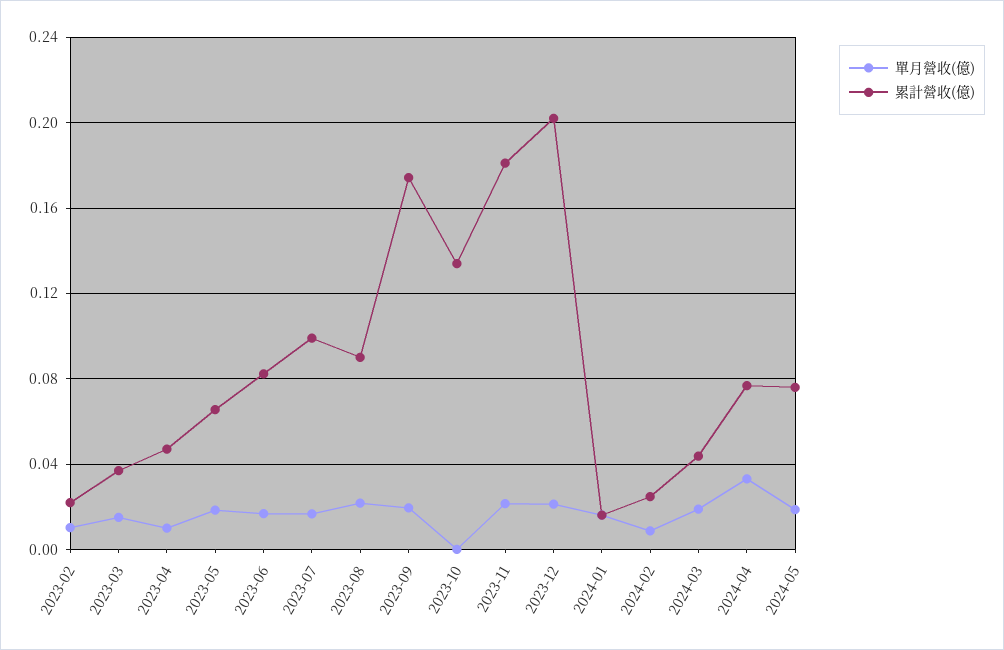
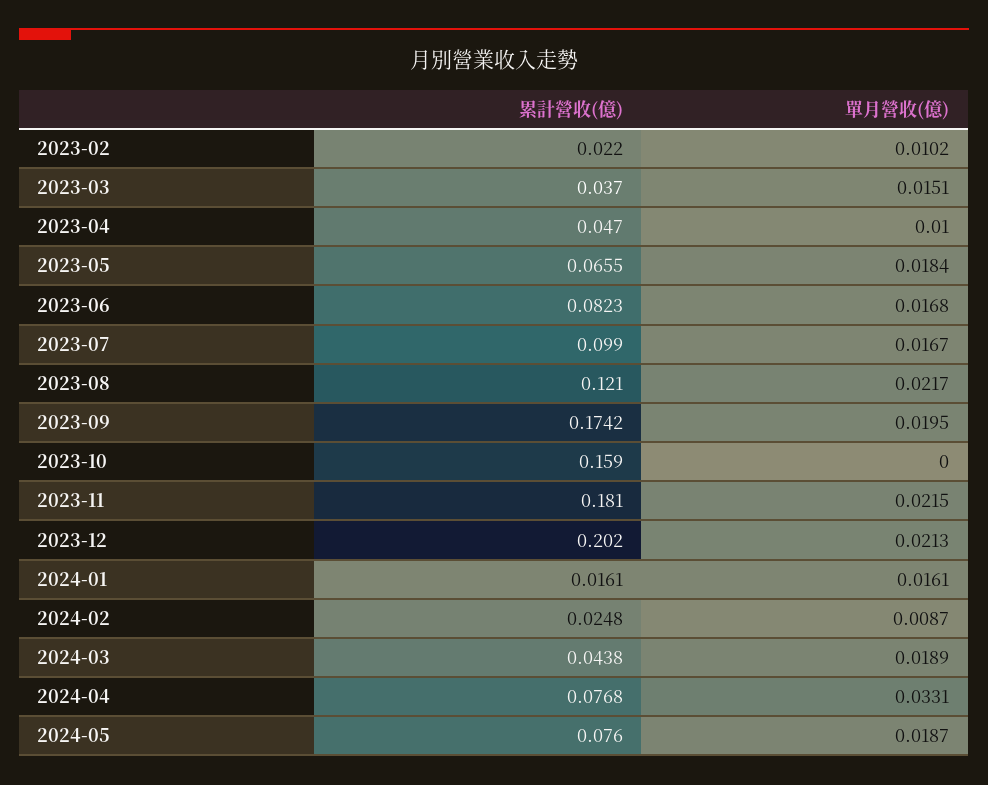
累計營收(億), 2023-08: 0.09 -> 0.121
累計營收(億), 2023-10: 0.135 -> 0.159

